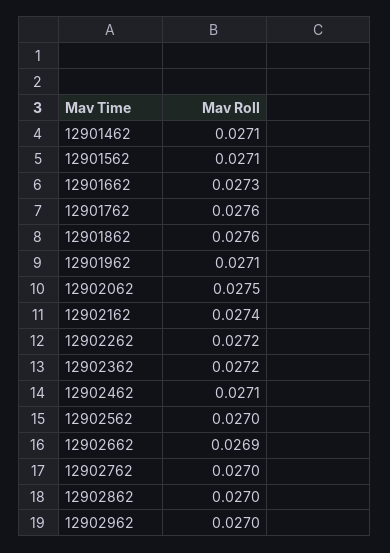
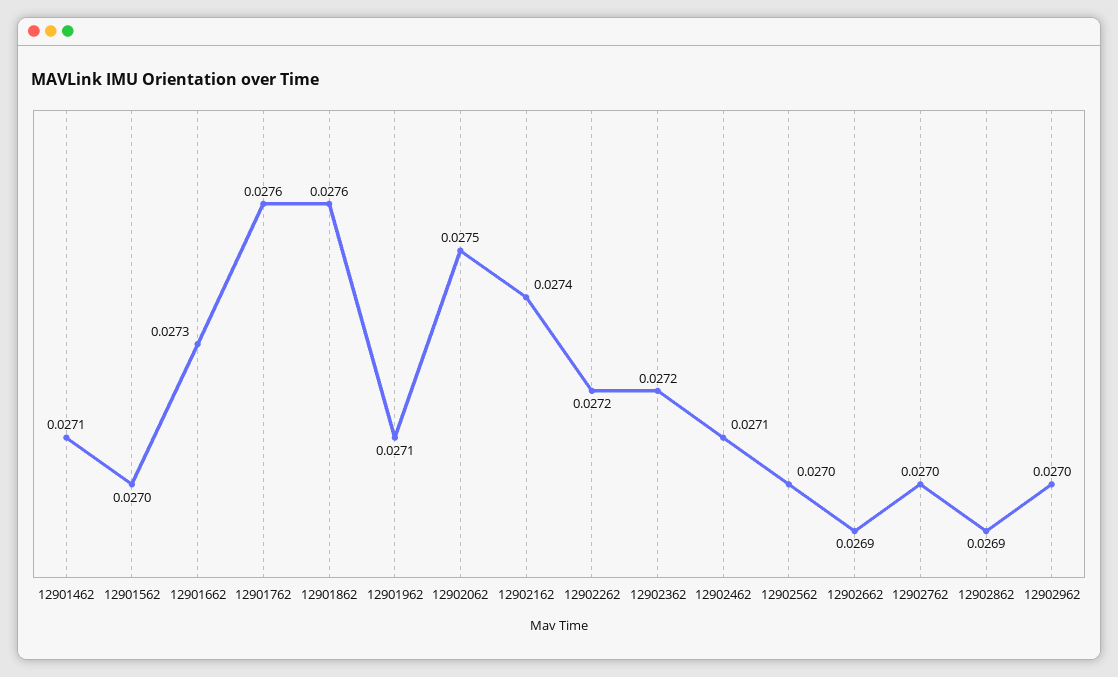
12901562: 0.0271 -> 0.027
12902862: 0.027 -> 0.0269

